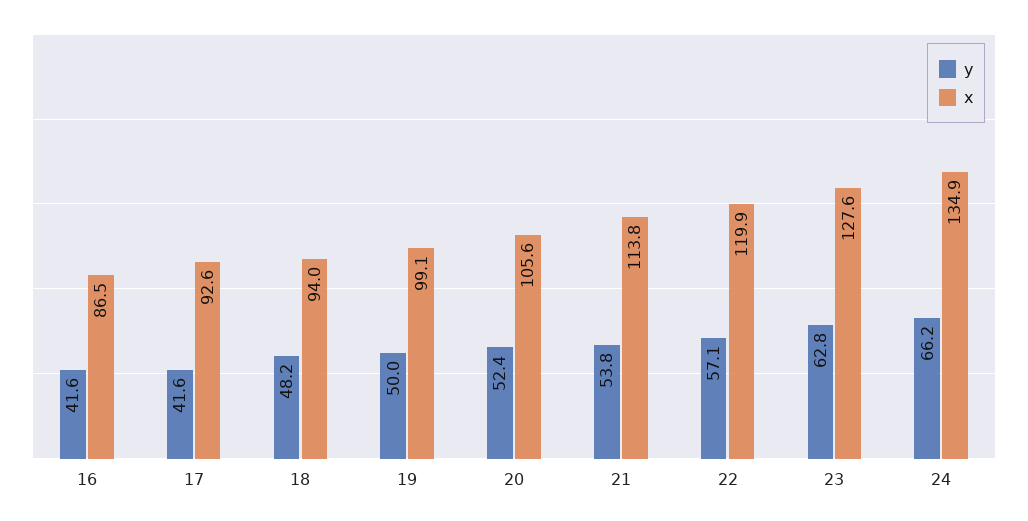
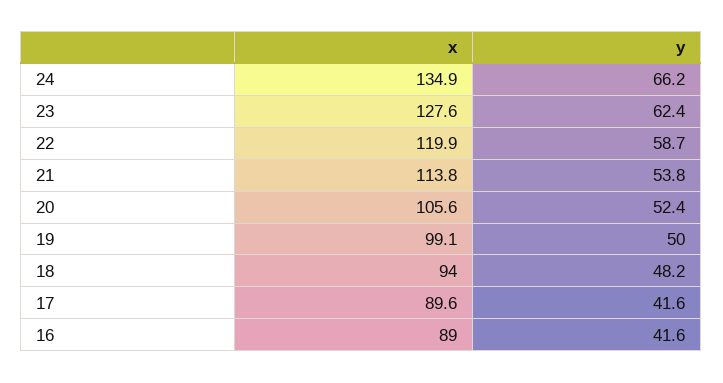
x, 16: 86.5 -> 89
x, 17: 92.6 -> 89.6
y, 22: 57.1 -> 58.7
y, 23: 62.8 -> 62.4

